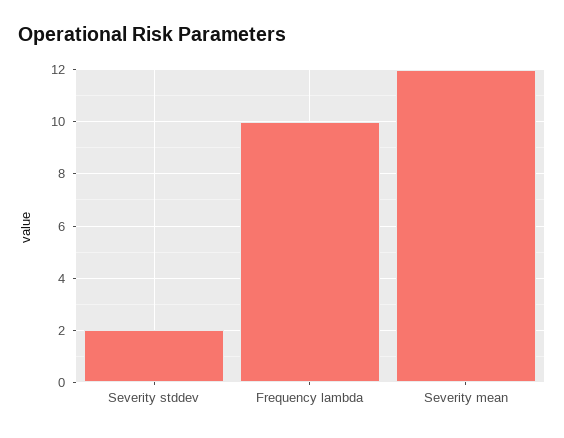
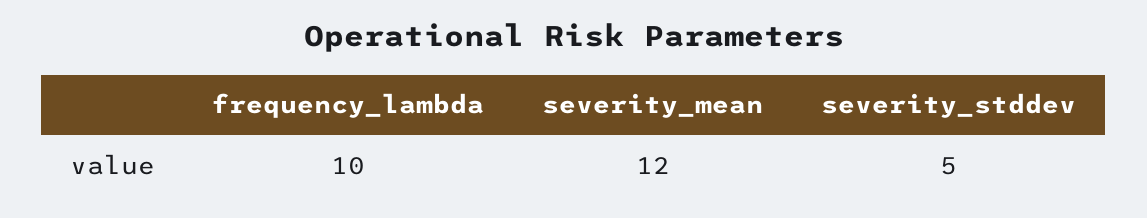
Severity stddev: 2 -> 5

